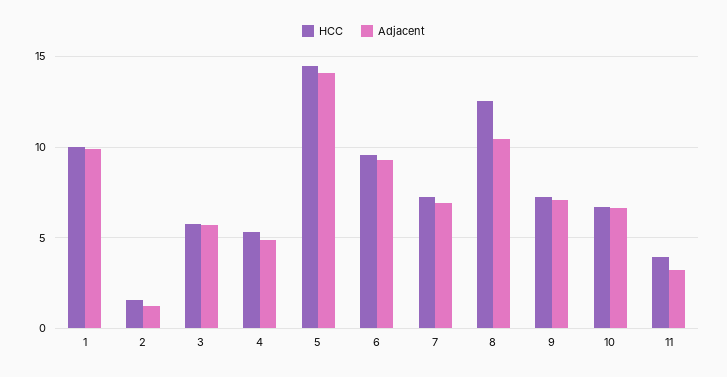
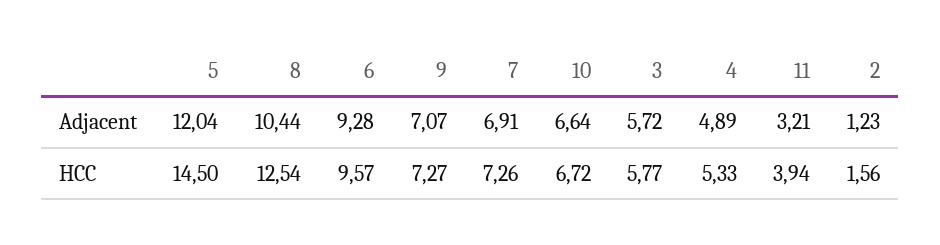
HCC, 1: 10 -> none
Adjacent, 1: 10 -> none
Adjacent, 5: 14 -> 12.04

